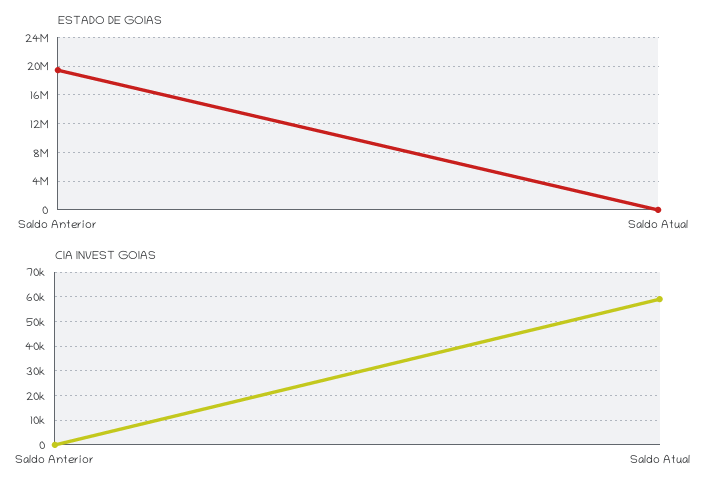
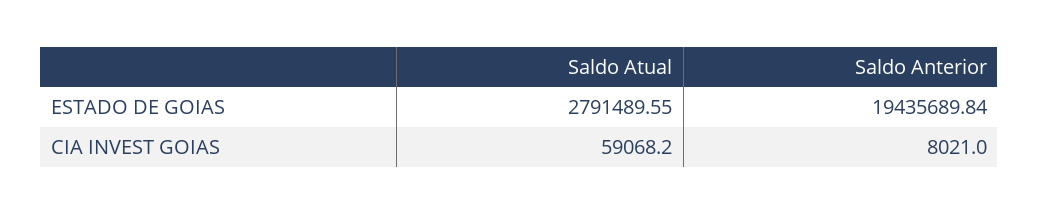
ESTADO DE GOIAS, Saldo Atual: 0 -> 2791489.55
CIA INVEST GOIAS, Saldo Anterior: 0 -> 8021

